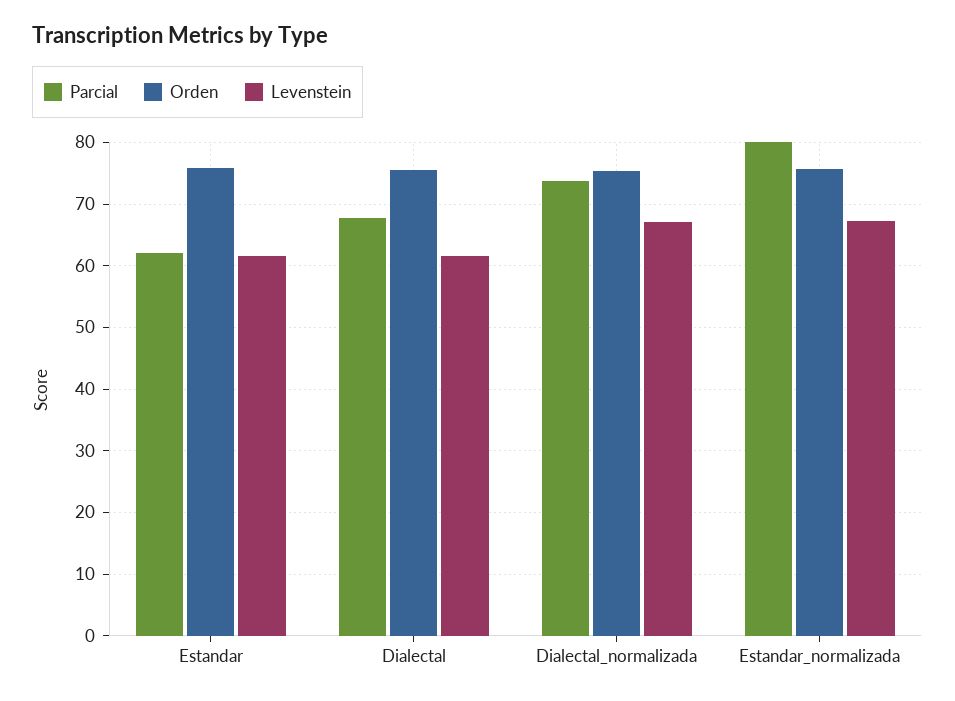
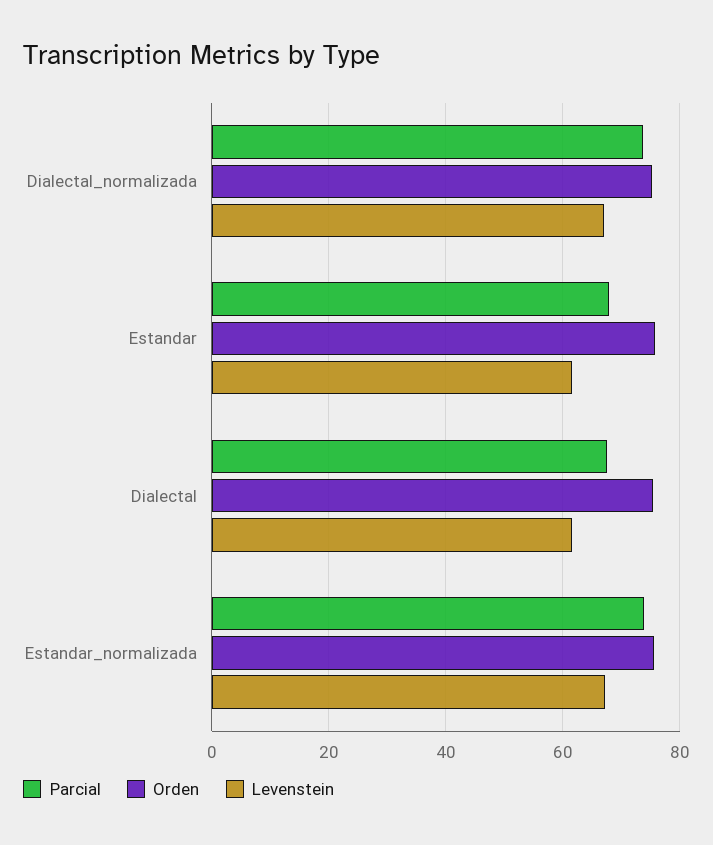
Parcial, Estandar: 62 -> 68
Parcial, Estandar_normalizada: 80 -> 74

